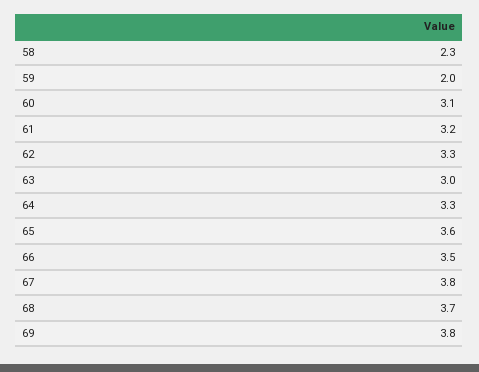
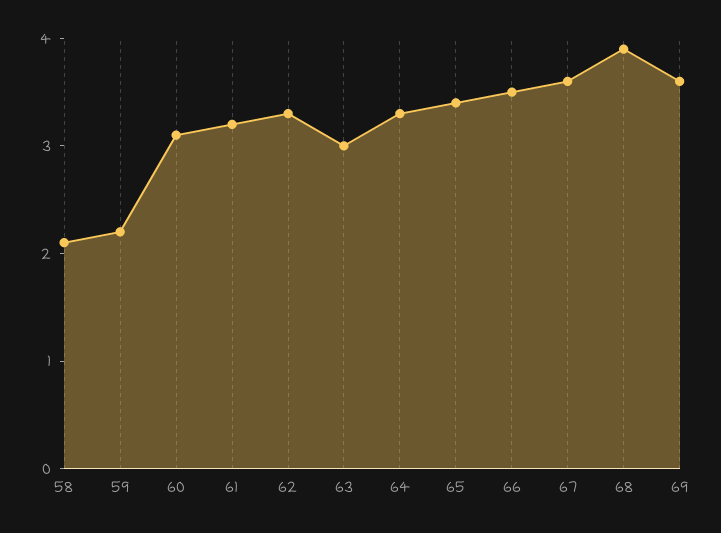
58: 2.3 -> 2.1
59: 2 -> 2.2
65: 3.6 -> 3.4
67: 3.8 -> 3.6
68: 3.7 -> 3.9
69: 3.8 -> 3.6

